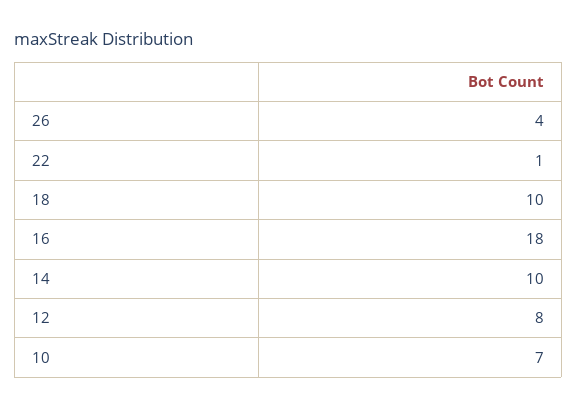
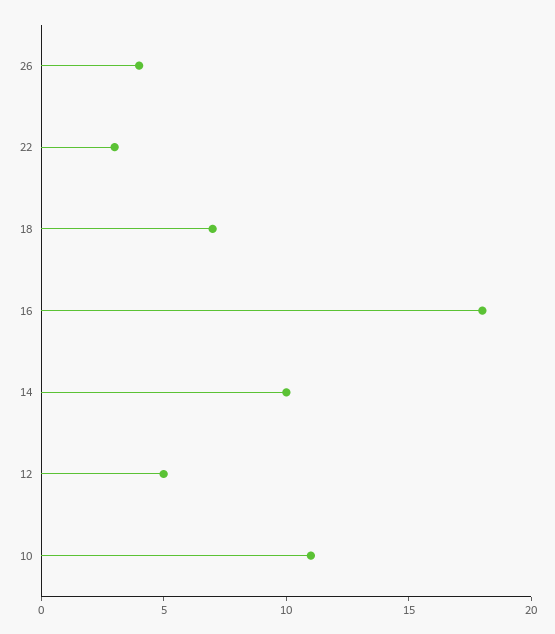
22: 1 -> 3
18: 10 -> 7
12: 8 -> 5
10: 7 -> 11

